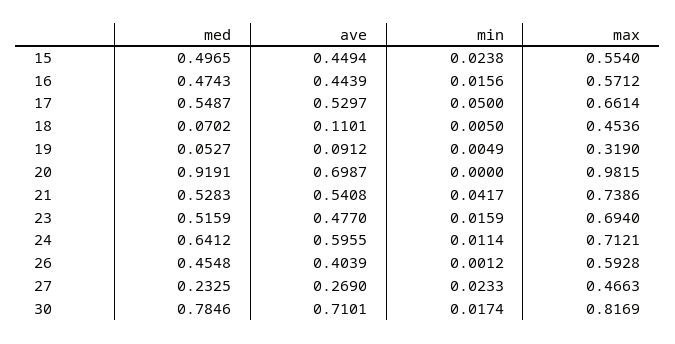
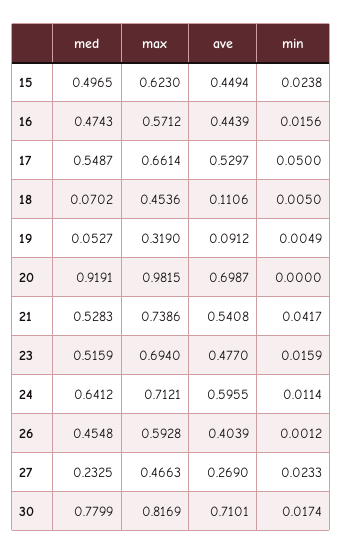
max, 15: 0.554 -> 0.623
ave, 18: 0.1101 -> 0.1106
med, 30: 0.7846 -> 0.7799

